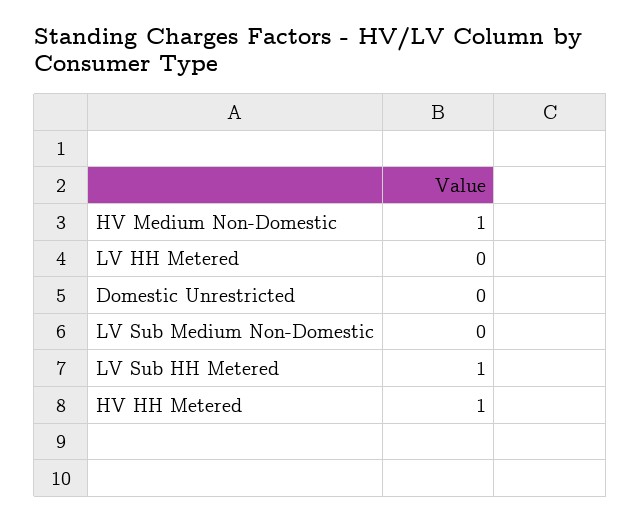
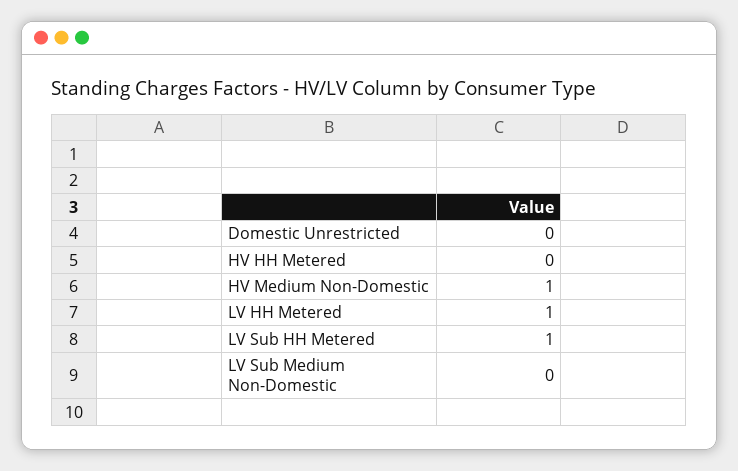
LV HH Metered: 0 -> 1
HV HH Metered: 1 -> 0

